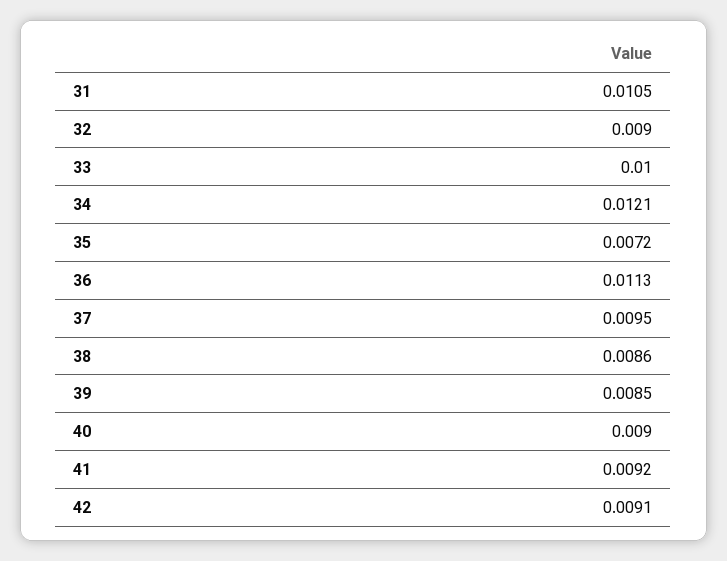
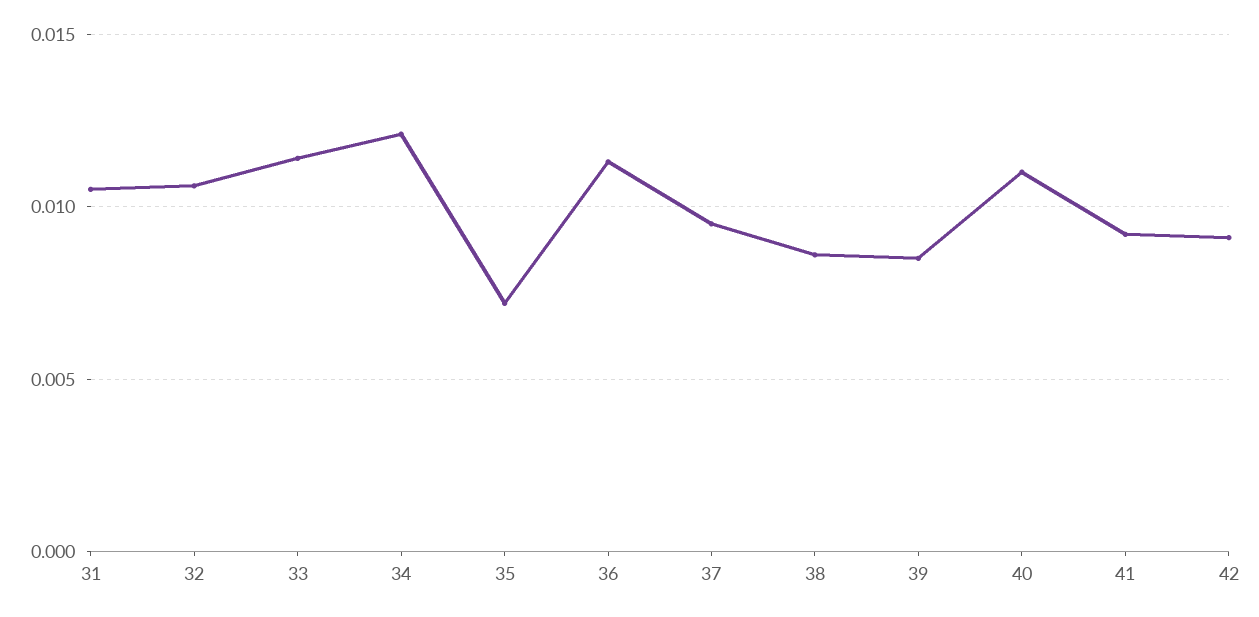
32: 0.009 -> 0.0105
33: 0.01 -> 0.0115
40: 0.009 -> 0.011

